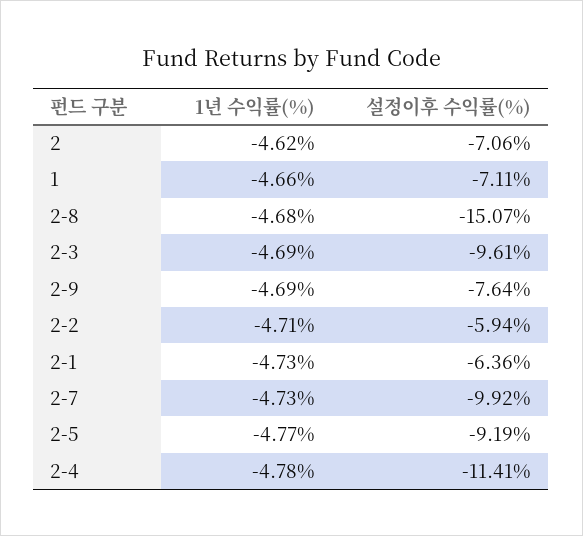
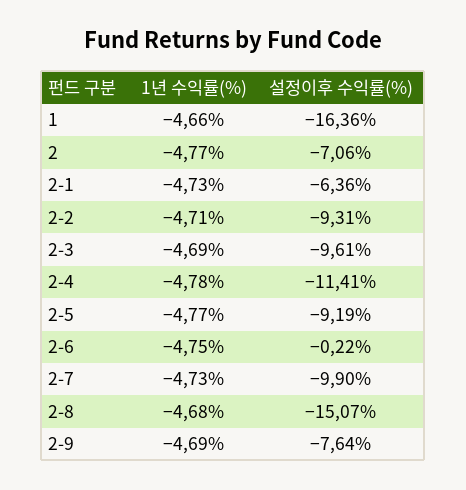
1년 수익률(%), 2: -4.62 -> -4.77
설정이후 수익률(%), 1: -7.11 -> -16.36
설정이후 수익률(%), 2-2: -5.94 -> -9.31
설정이후 수익률(%), 2-7: -9.92 -> -9.9
1년 수익률(%), 2-6: none -> -4.75
설정이후 수익률(%), 2-6: none -> -0.22

